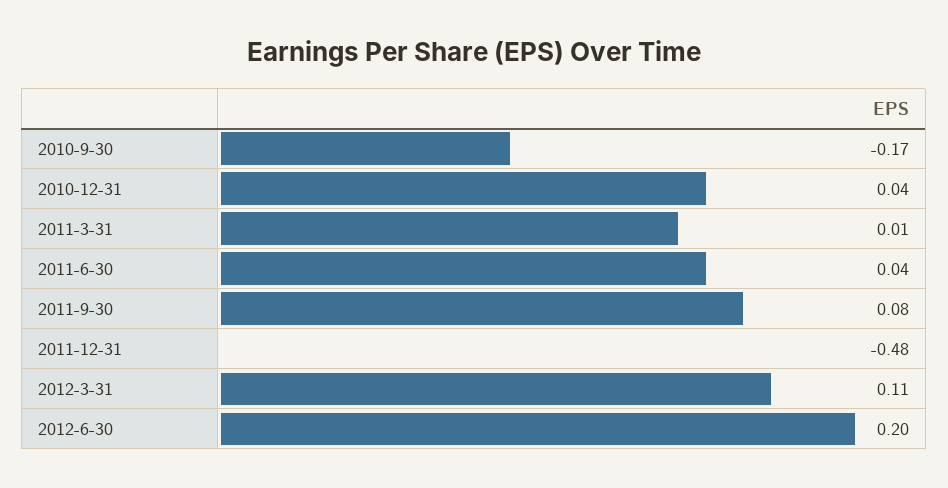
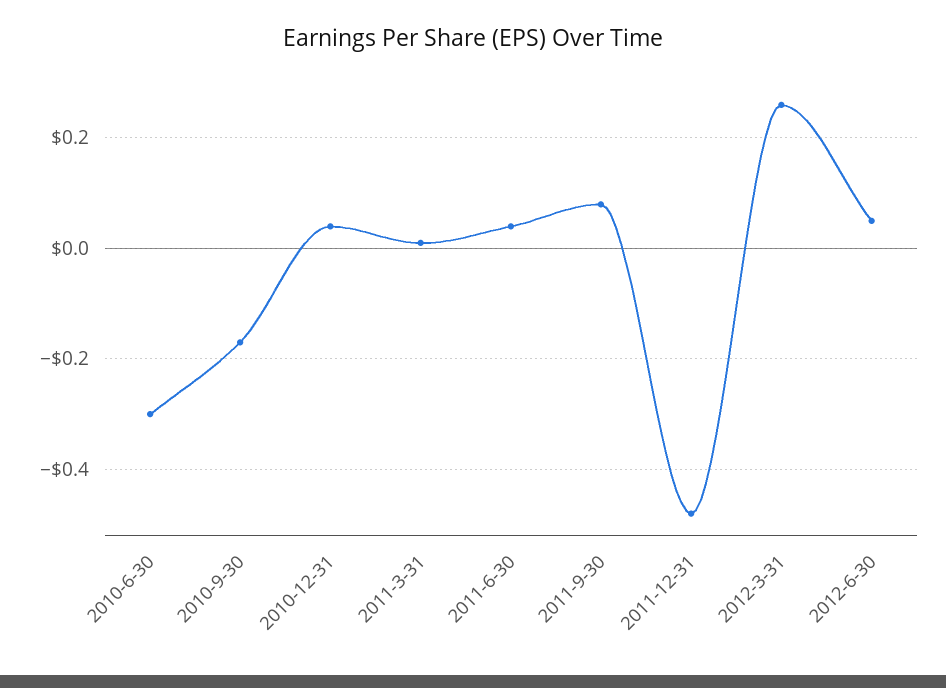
2012-3-31: 0.11 -> 0.25
2012-6-30: 0.2 -> 0.05
2010-6-30: none -> -0.3

